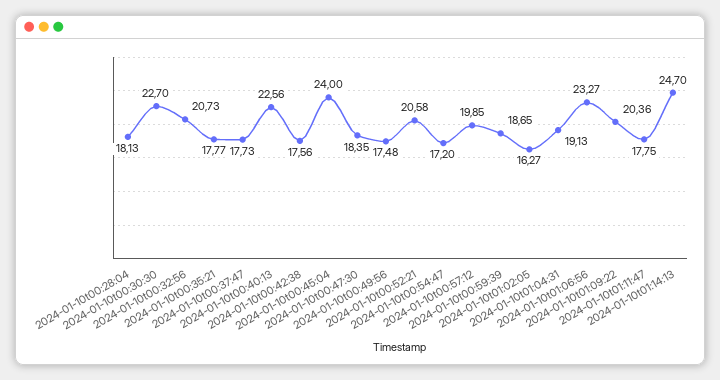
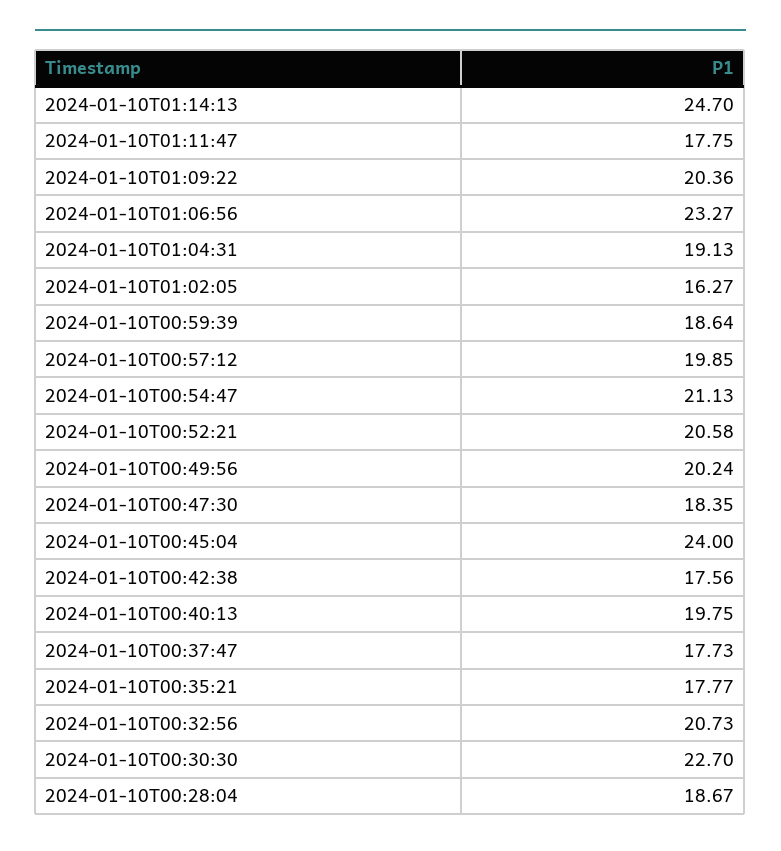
2024-01-10t00:28:04: 18.13 -> 18.67
2024-01-10t00:40:13: 22.56 -> 19.75
2024-01-10t00:49:56: 17.48 -> 20.24
2024-01-10t00:54:47: 17.2 -> 21.13
2024-01-10t00:59:39: 18.65 -> 18.64

